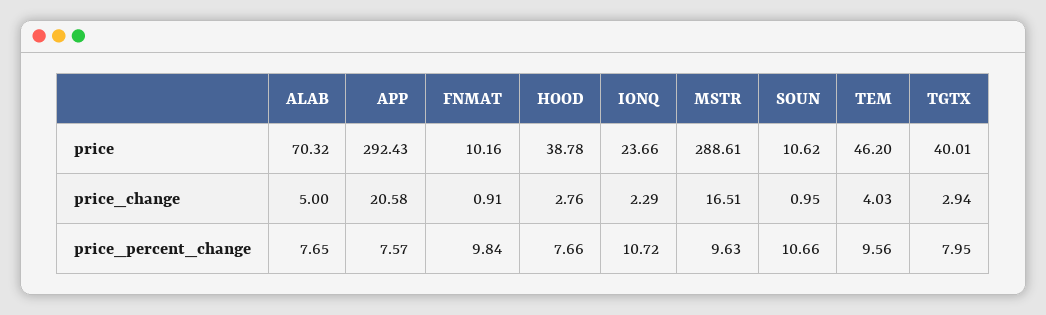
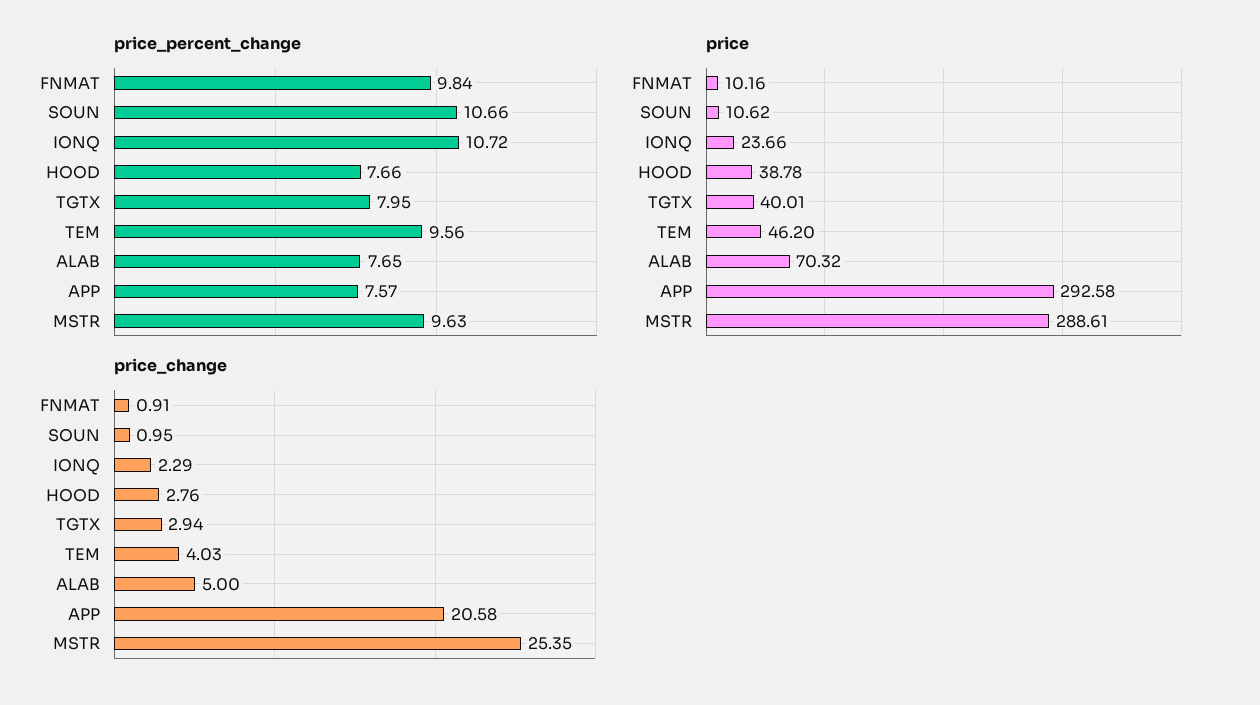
price, APP: 292.43 -> 292.58
price_change, MSTR: 16.51 -> 25.35

